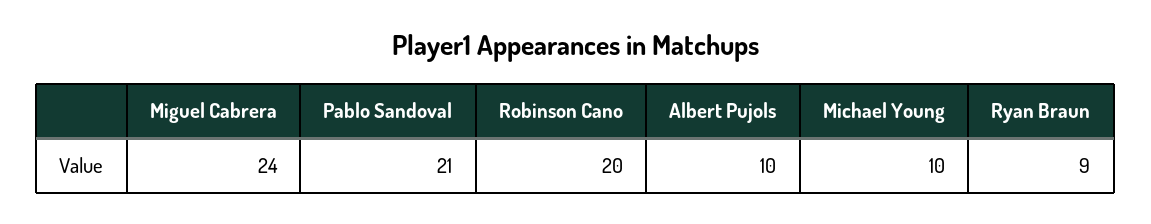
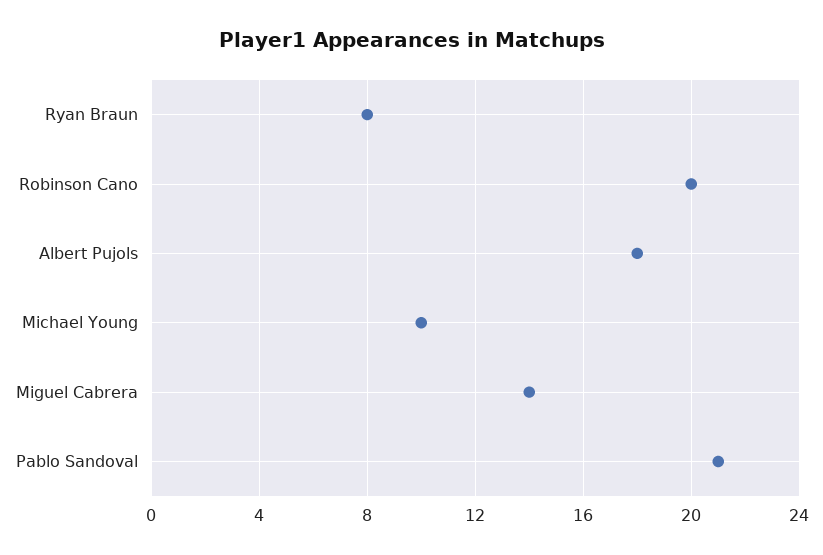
Miguel Cabrera: 24 -> 14
Albert Pujols: 10 -> 18
Ryan Braun: 9 -> 8

